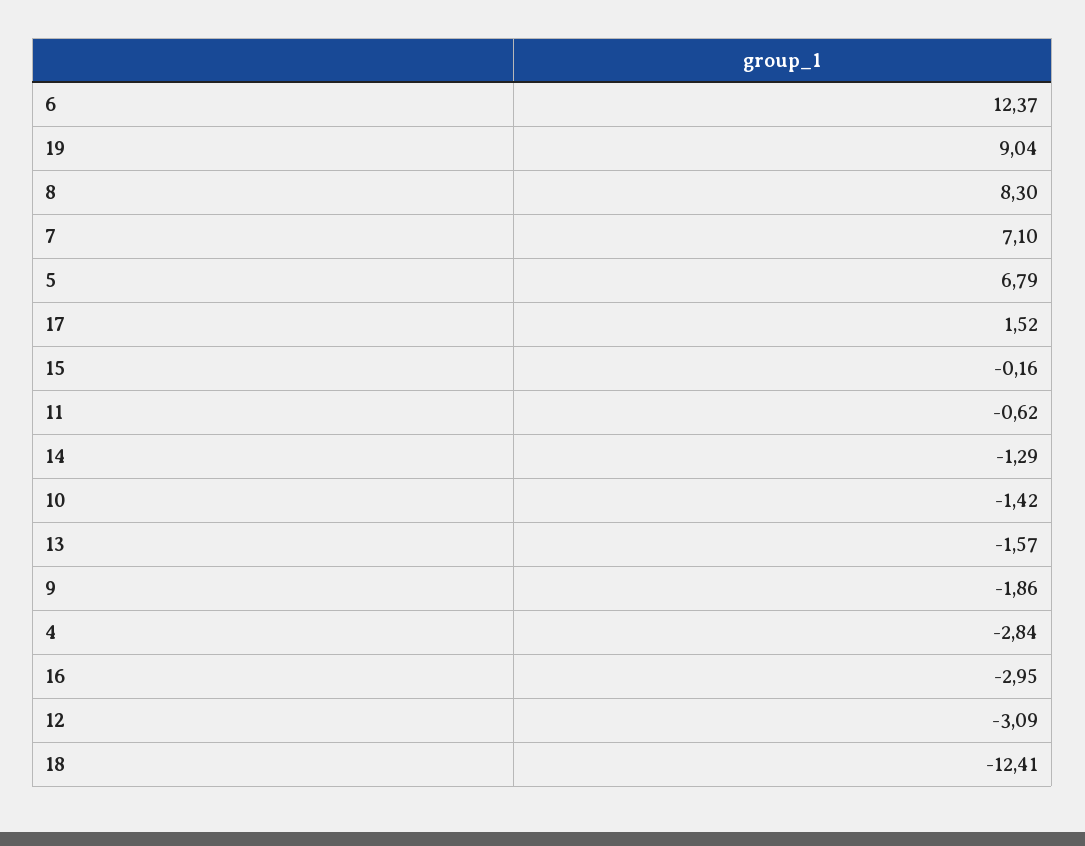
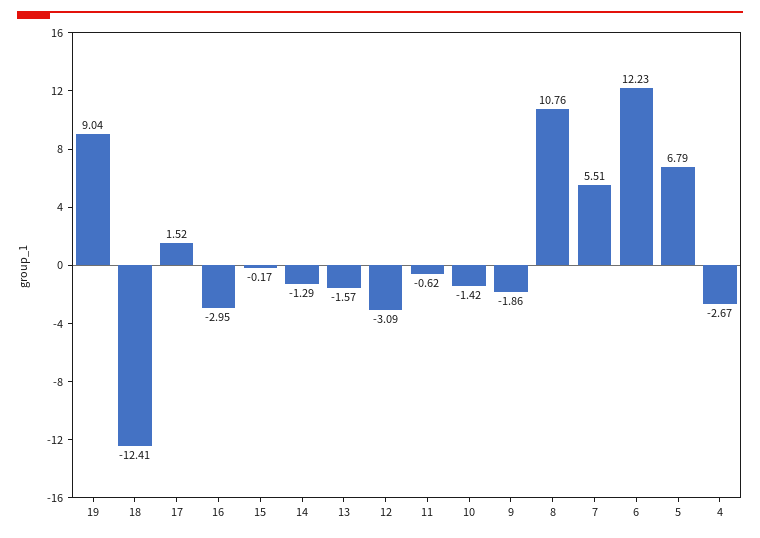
6: 12.37 -> 12.23
8: 8.3 -> 10.76
7: 7.1 -> 5.51
15: -0.16 -> -0.17
4: -2.84 -> -2.67

